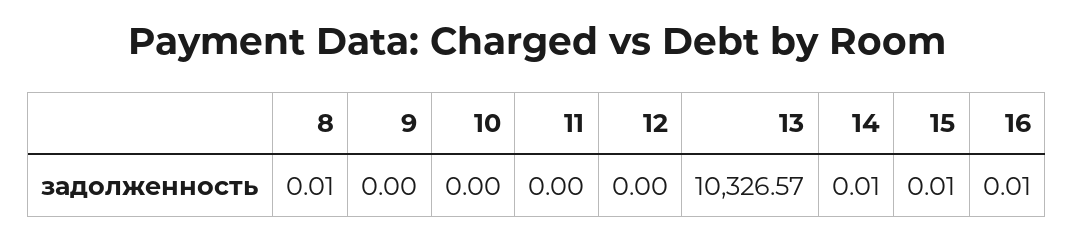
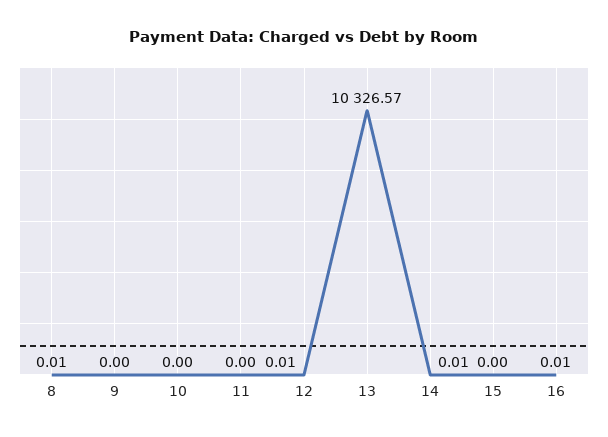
12: 0 -> 0.01
15: 0.01 -> 0

